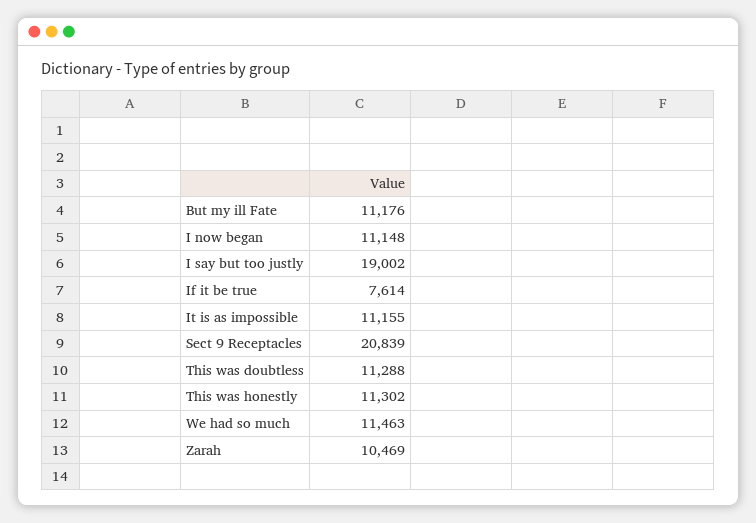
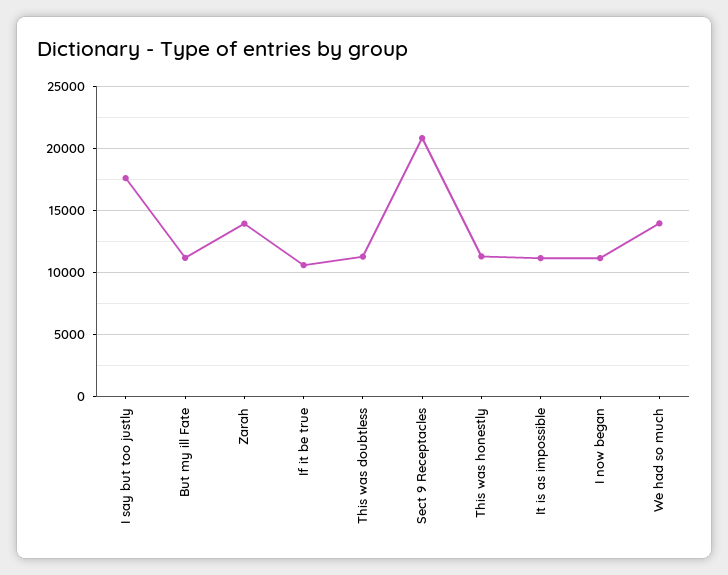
I say but too justly: 19002 -> 17500
If it be true: 7614 -> 10500
We had so much: 11463 -> 14000
Zarah: 10469 -> 14000

